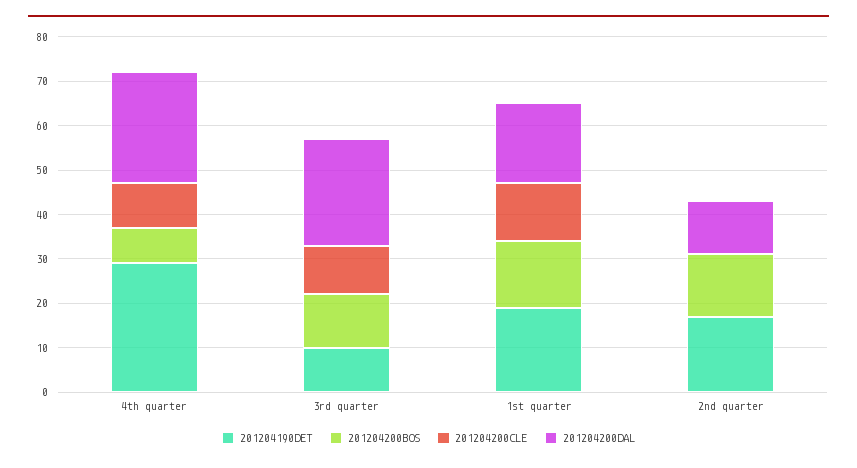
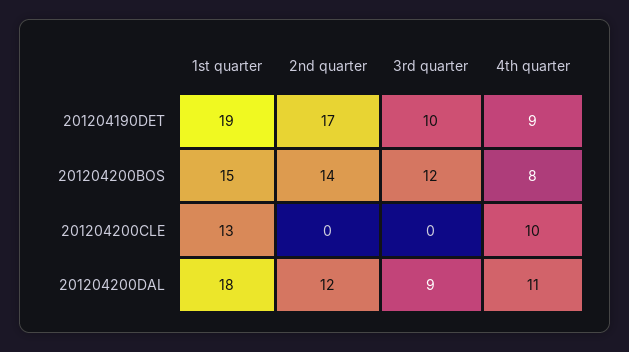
201204190DET, 4th quarter: 30 -> 9
201204200DAL, 4th quarter: 25 -> 11
201204200CLE, 3rd quarter: 10 -> 0
201204200DAL, 3rd quarter: 25 -> 9

